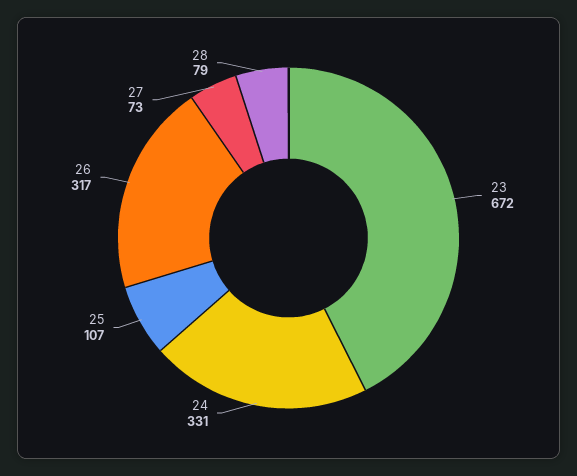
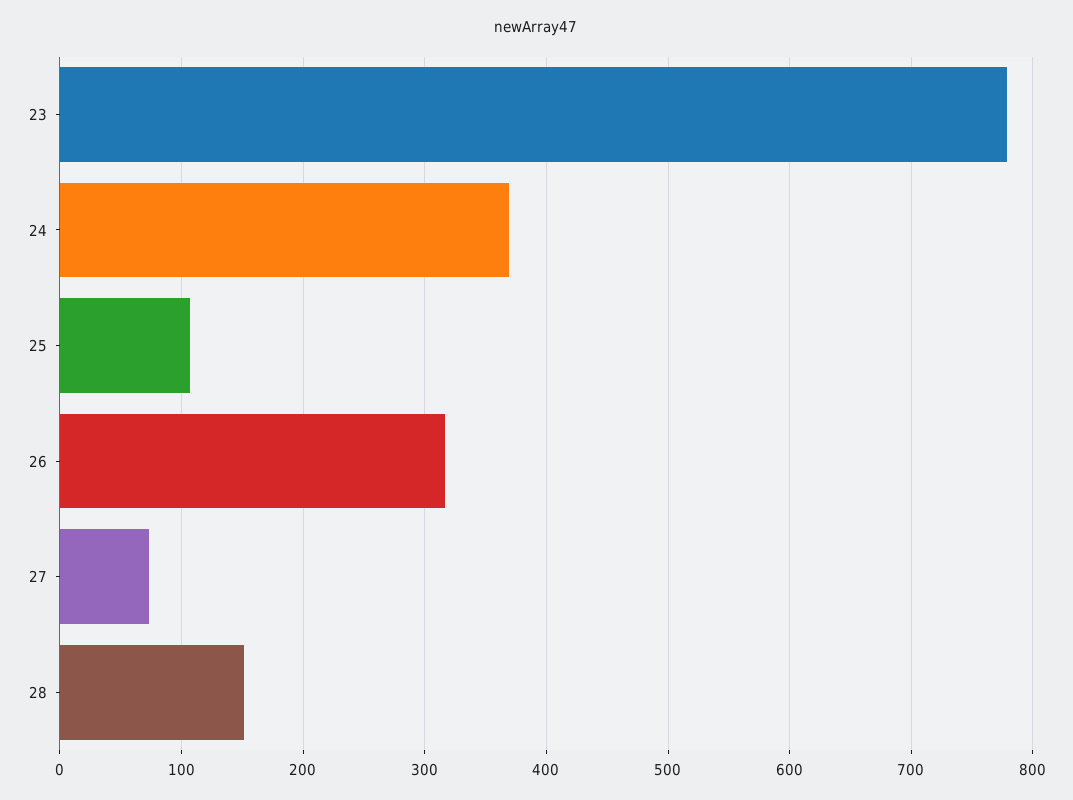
23: 672 -> 780
24: 331 -> 370
28: 79 -> 150

